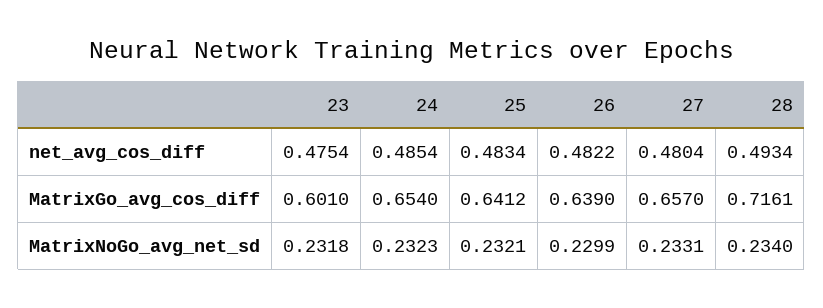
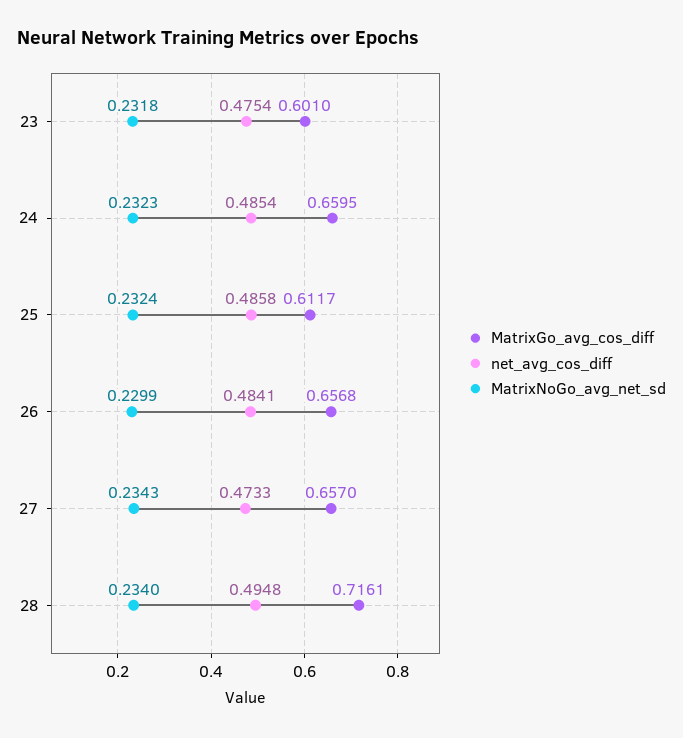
net_avg_cos_diff, 25: 0.4834 -> 0.4858
net_avg_cos_diff, 26: 0.4822 -> 0.4841
net_avg_cos_diff, 27: 0.4804 -> 0.4733
net_avg_cos_diff, 28: 0.4934 -> 0.4948
MatrixGo_avg_cos_diff, 24: 0.654 -> 0.6595
MatrixGo_avg_cos_diff, 25: 0.6412 -> 0.6117
MatrixGo_avg_cos_diff, 26: 0.639 -> 0.6568
MatrixNoGo_avg_net_sd, 25: 0.2321 -> 0.2324
MatrixNoGo_avg_net_sd, 27: 0.2331 -> 0.2343

